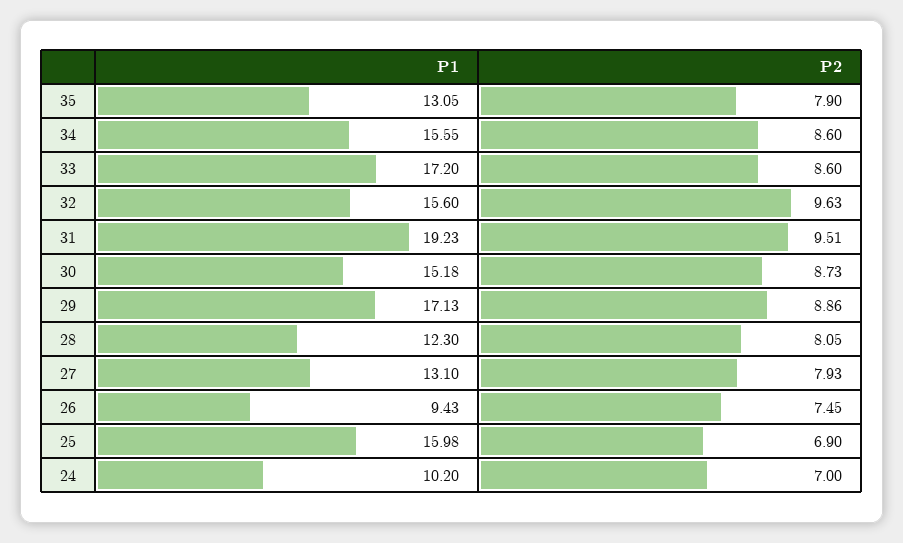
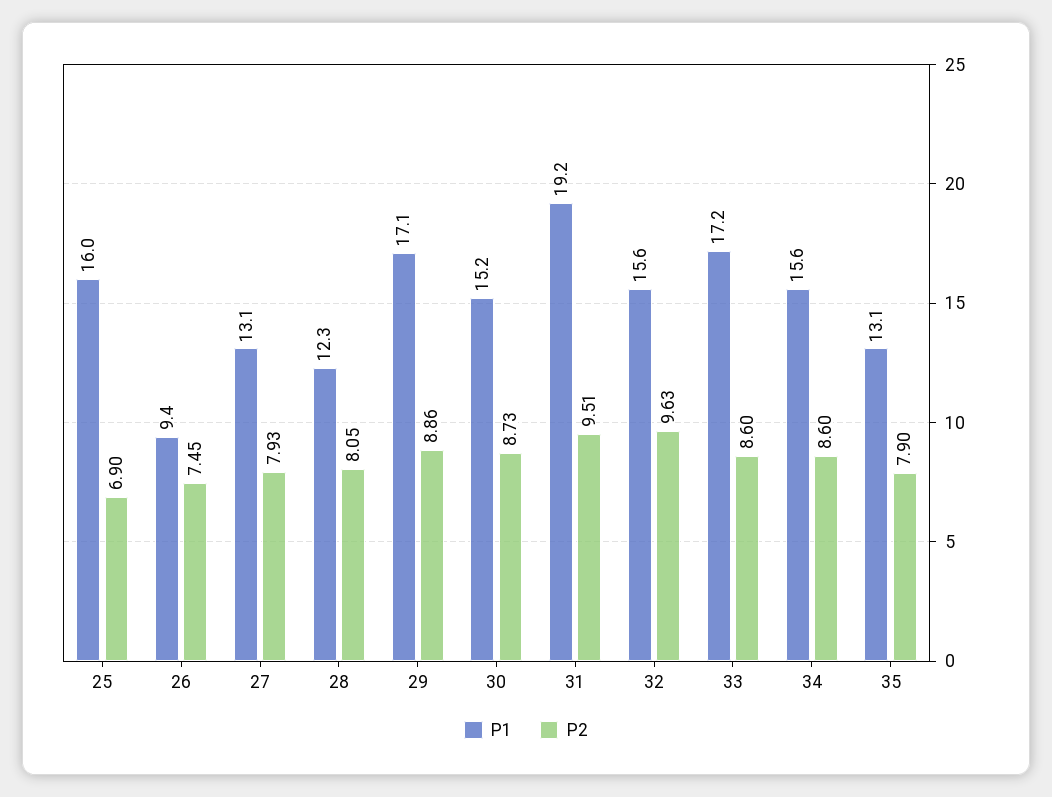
P1, 24: 10.2 -> none
P2, 24: 7 -> none

